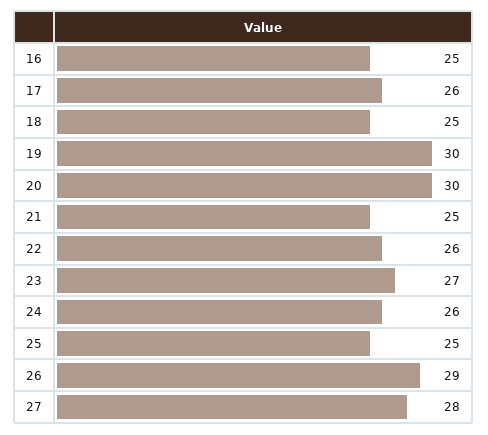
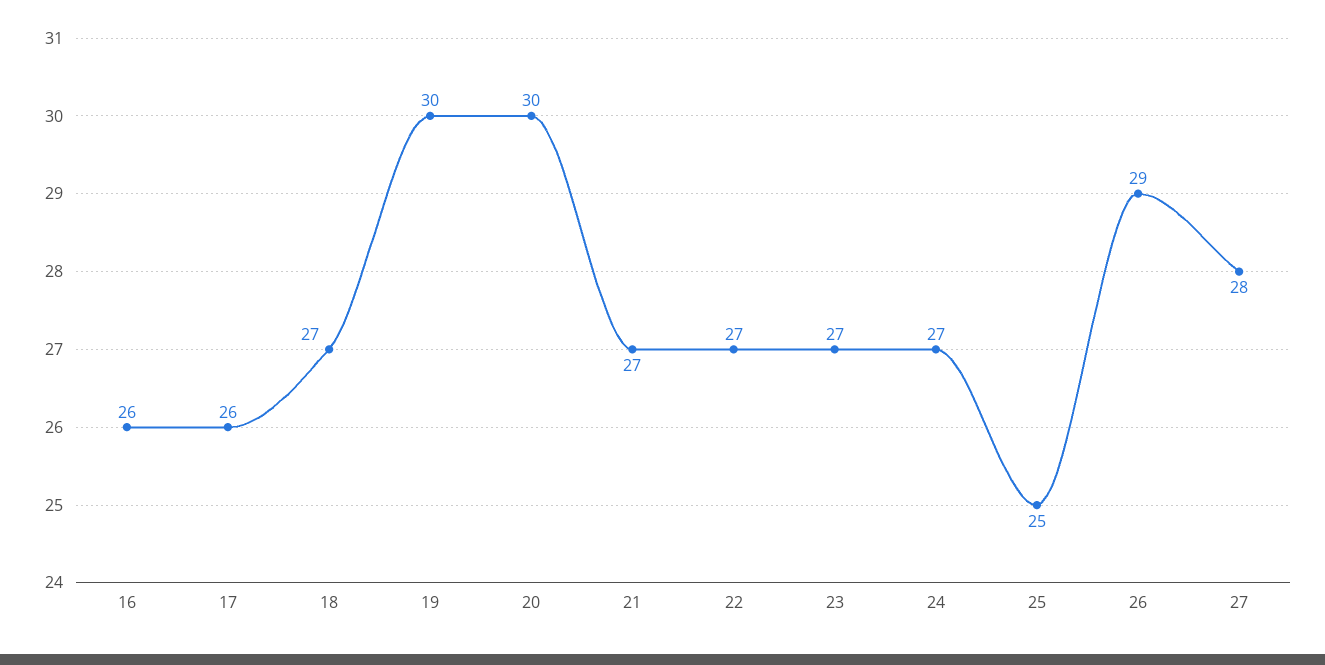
16: 25 -> 26
18: 25 -> 27
21: 25 -> 27
22: 26 -> 27
24: 26 -> 27

